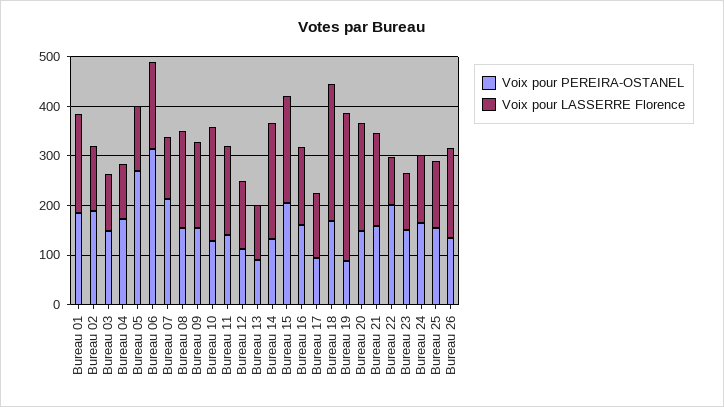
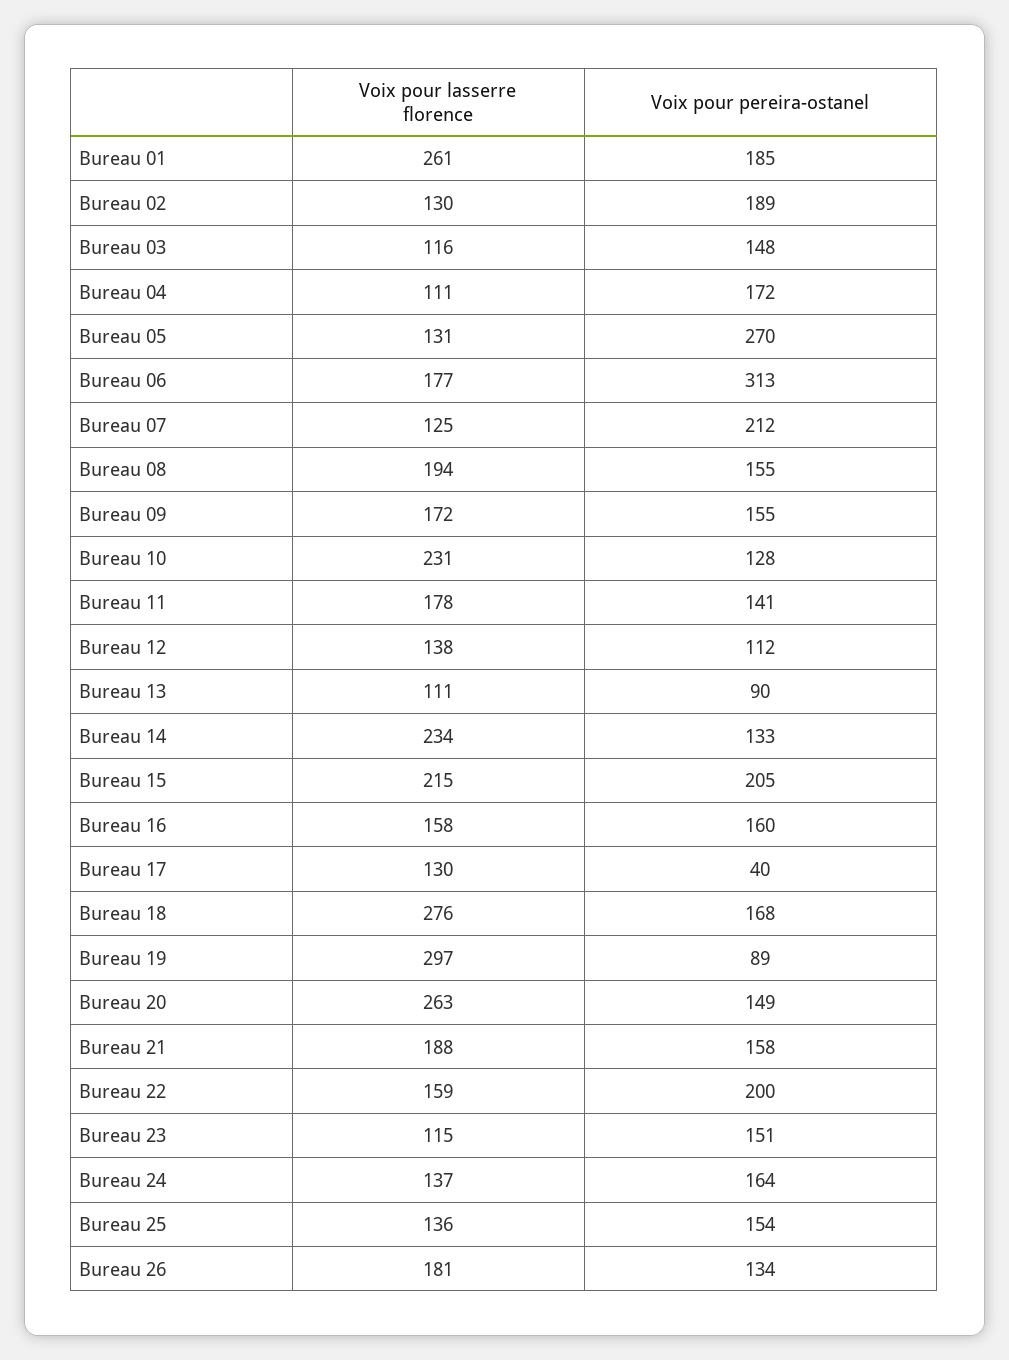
Voix pour LASSERRE Florence, Bureau 01: 200 -> 261
Voix pour PEREIRA-OSTANEL, Bureau 17: 100 -> 40
Voix pour LASSERRE Florence, Bureau 20: 220 -> 263
Voix pour LASSERRE Florence, Bureau 22: 100 -> 159

